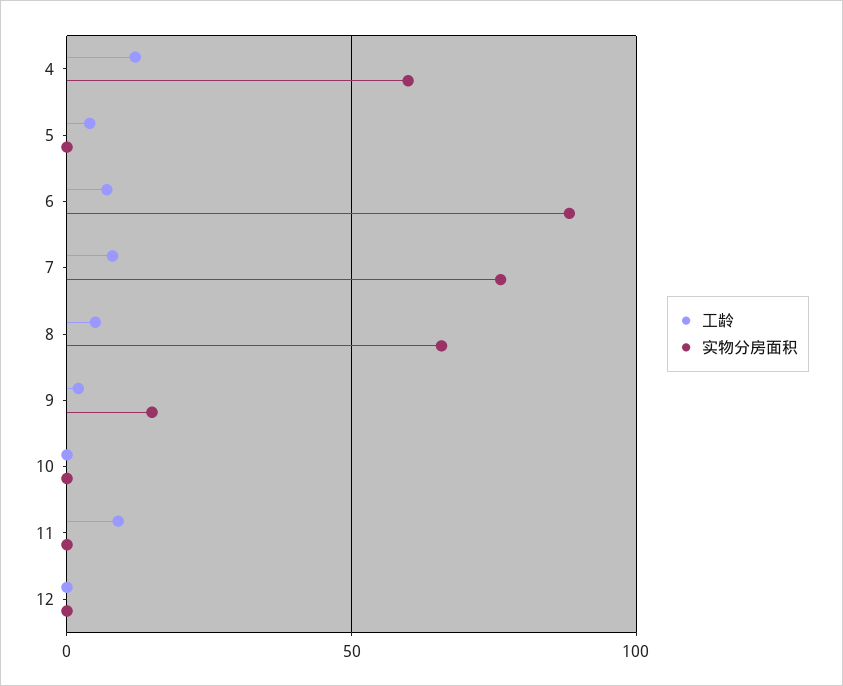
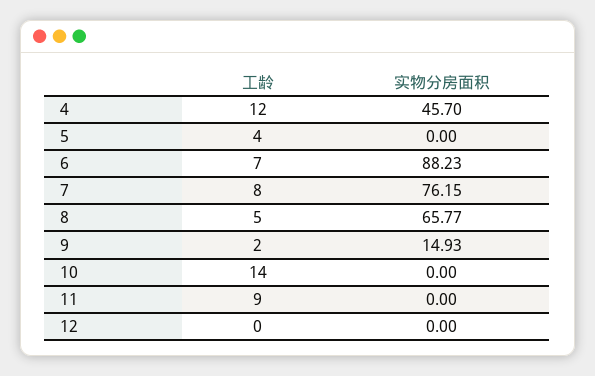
实物分房面积, 4: 60 -> 45.7
工龄, 10: 0 -> 14

